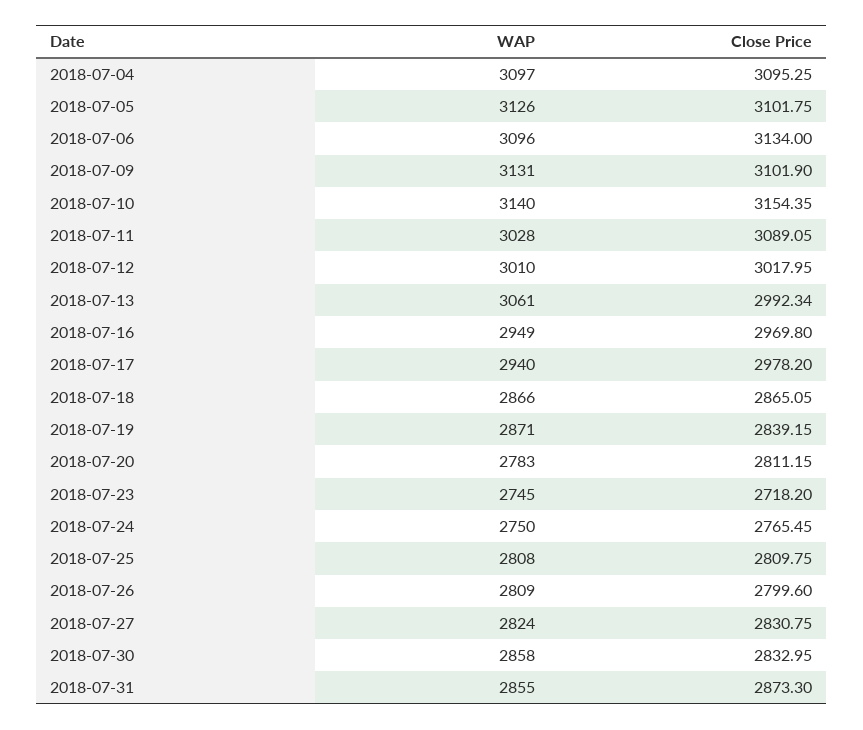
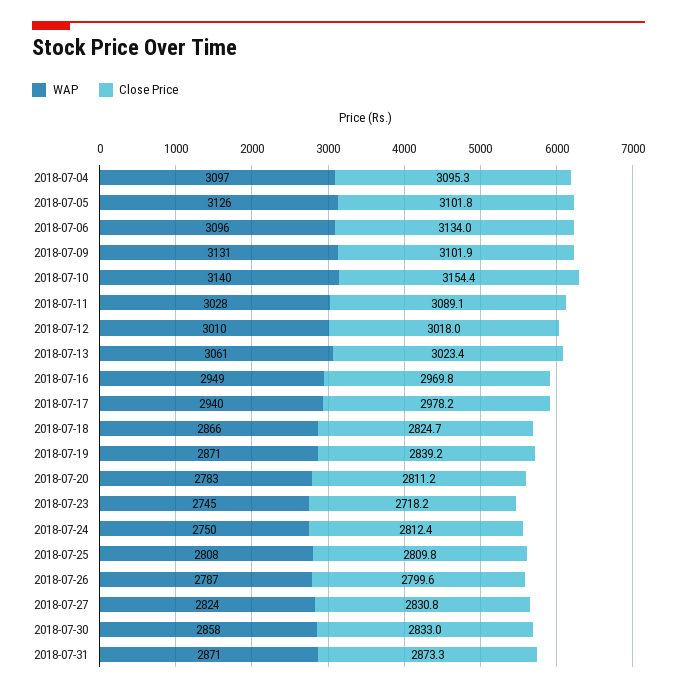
Close Price, 2018-07-13: 2992.34 -> 3023.4
Close Price, 2018-07-18: 2865.05 -> 2824.7
Close Price, 2018-07-24: 2765.45 -> 2812.4
WAP, 2018-07-26: 2809 -> 2787
WAP, 2018-07-31: 2855 -> 2871

